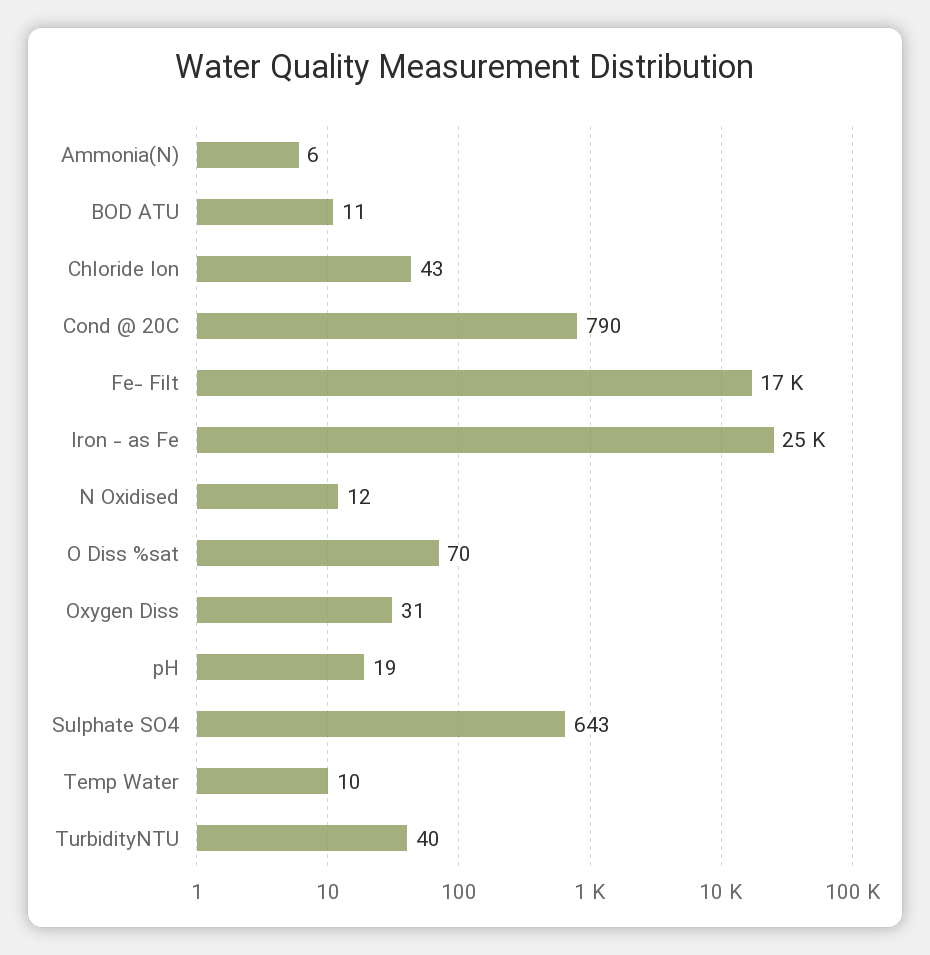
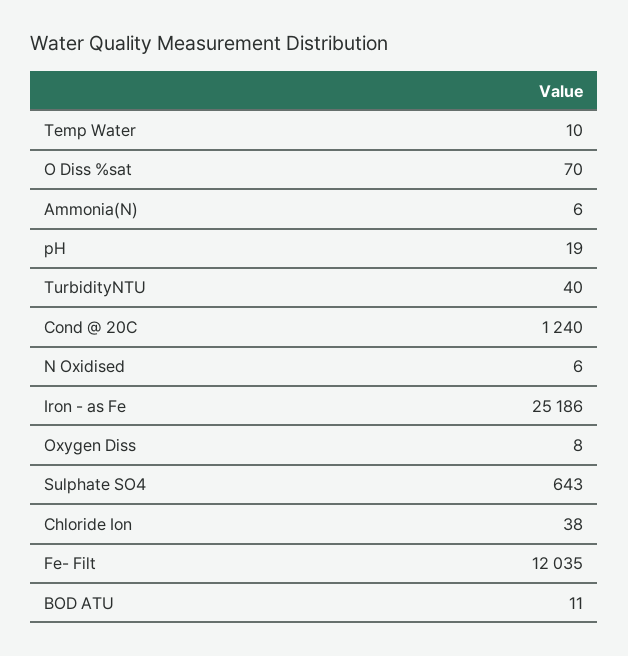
Chloride Ion: 43 -> 38
Cond @ 20C: 790 -> 1240
Fe- Filt: 17000 -> 12035
N Oxidised: 12 -> 6
Oxygen Diss: 31 -> 8

